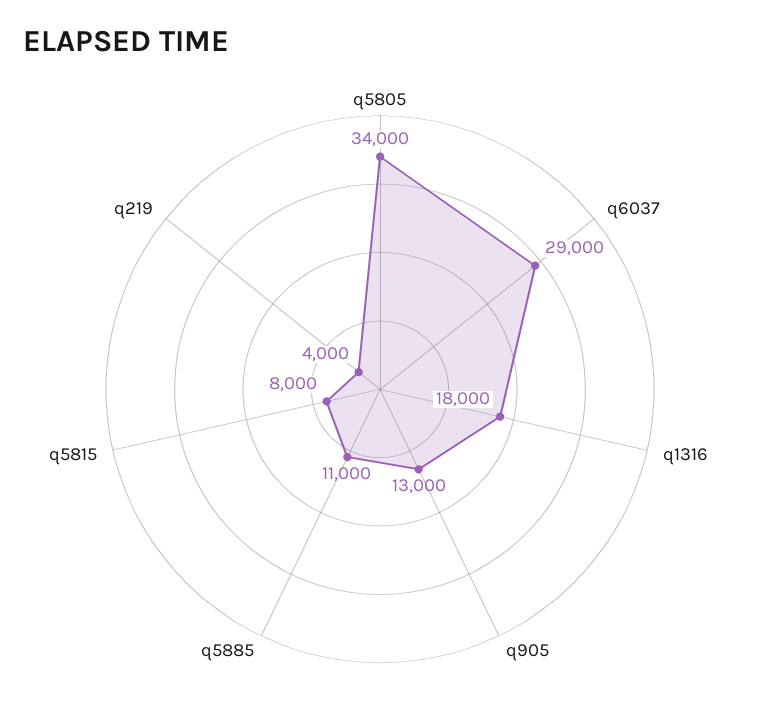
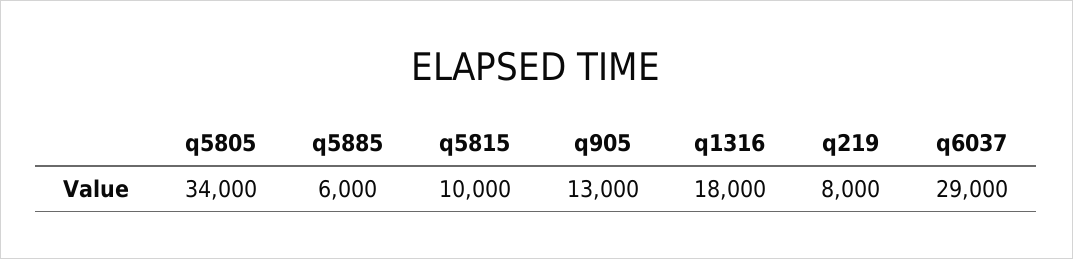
q5885: 11000 -> 6000
q5815: 8000 -> 10000
q219: 4000 -> 8000

